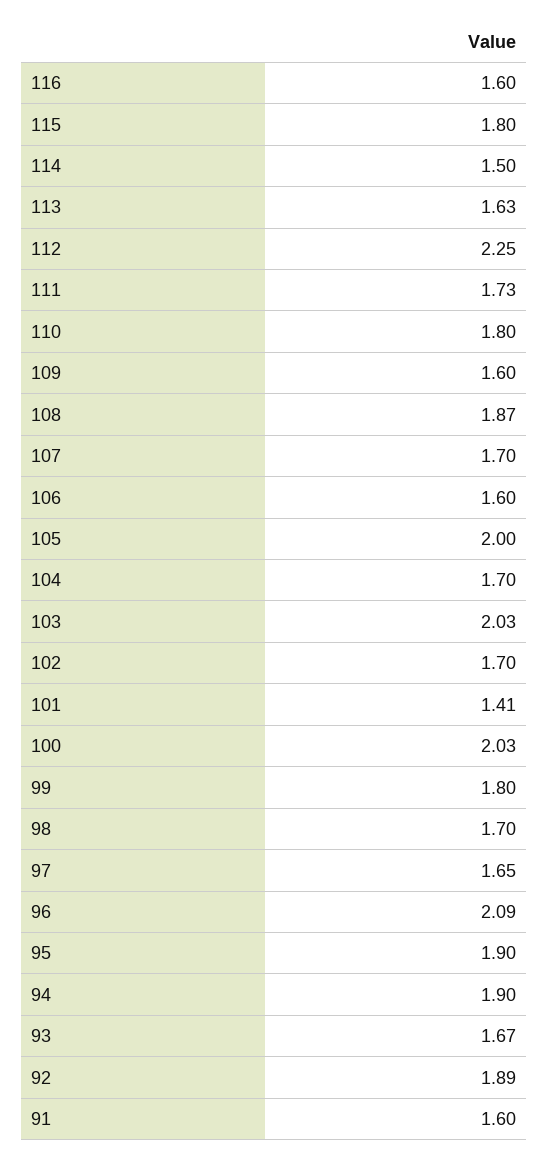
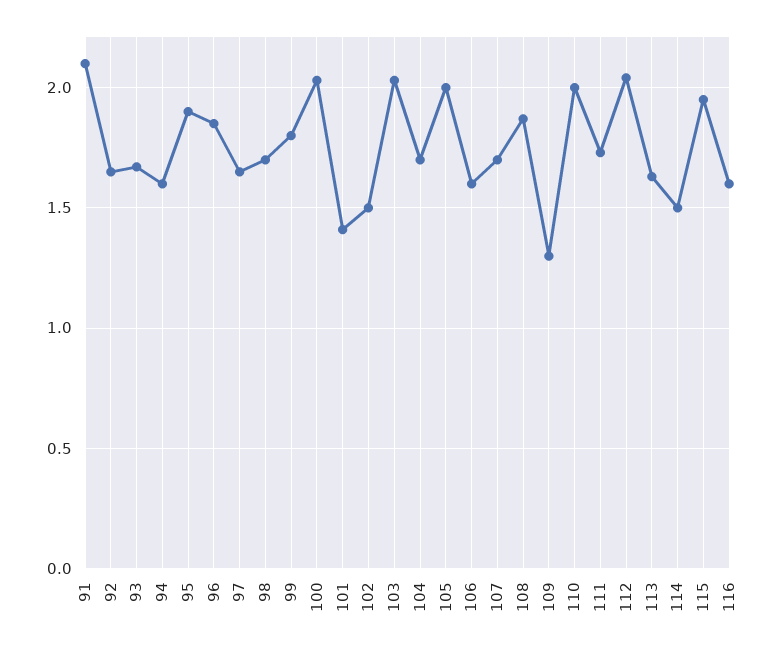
115: 1.8 -> 1.95
112: 2.25 -> 2.05
110: 1.8 -> 2
109: 1.6 -> 1.3
102: 1.7 -> 1.5
96: 2.09 -> 1.85
94: 1.9 -> 1.6
92: 1.89 -> 1.65
91: 1.6 -> 2.1

